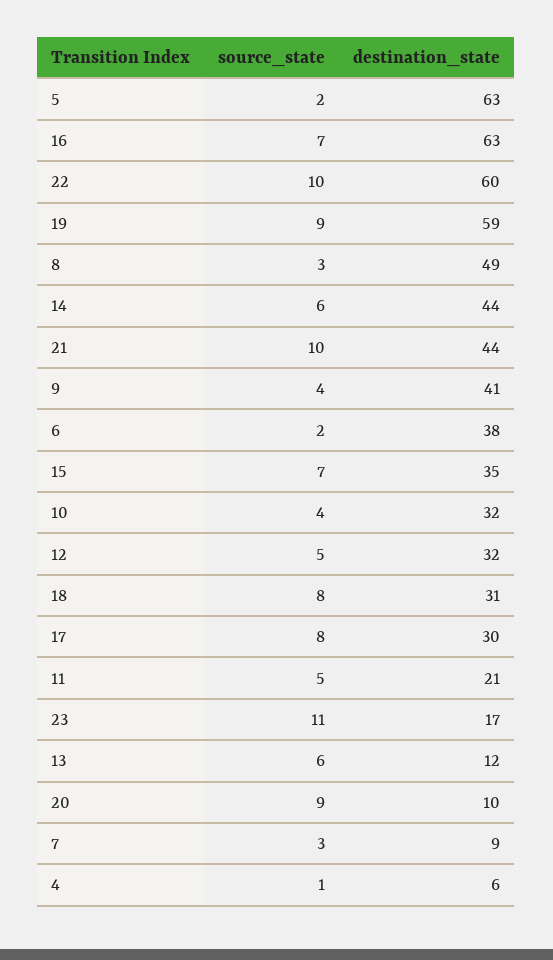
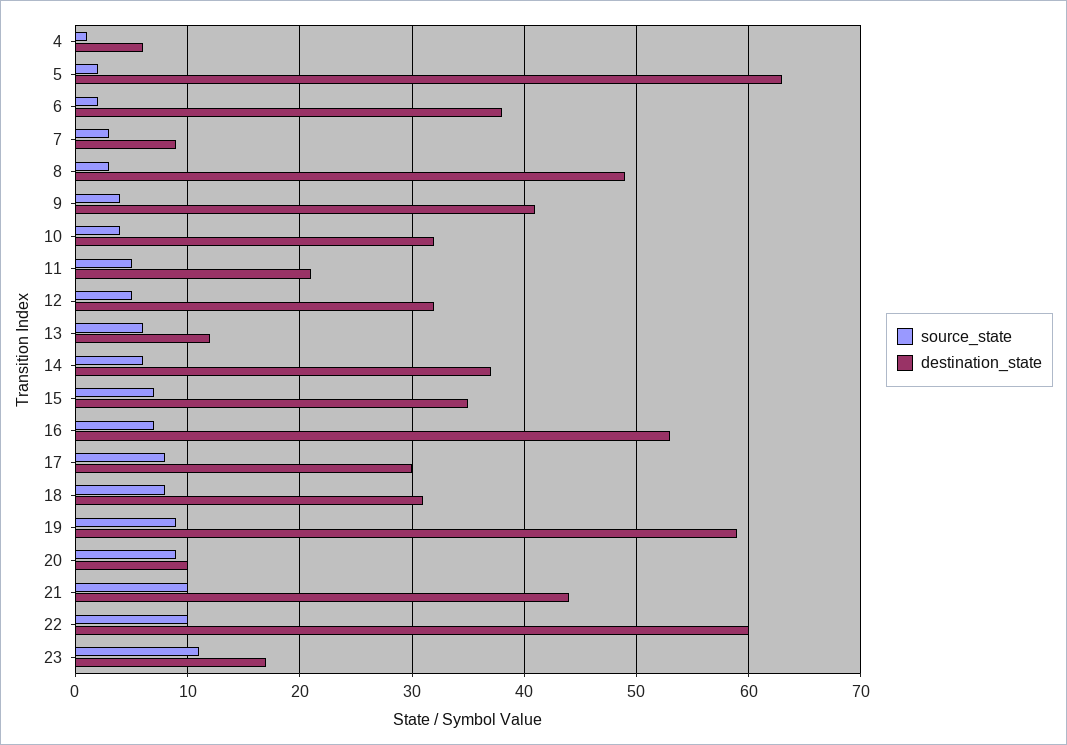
destination_state, 16: 63 -> 53
destination_state, 14: 44 -> 37

